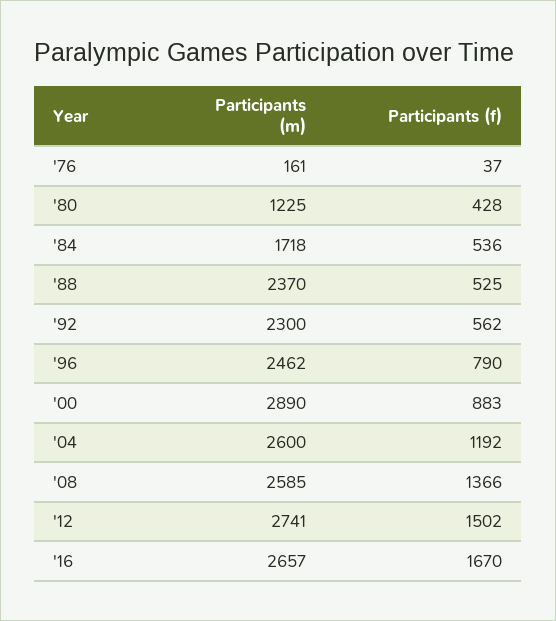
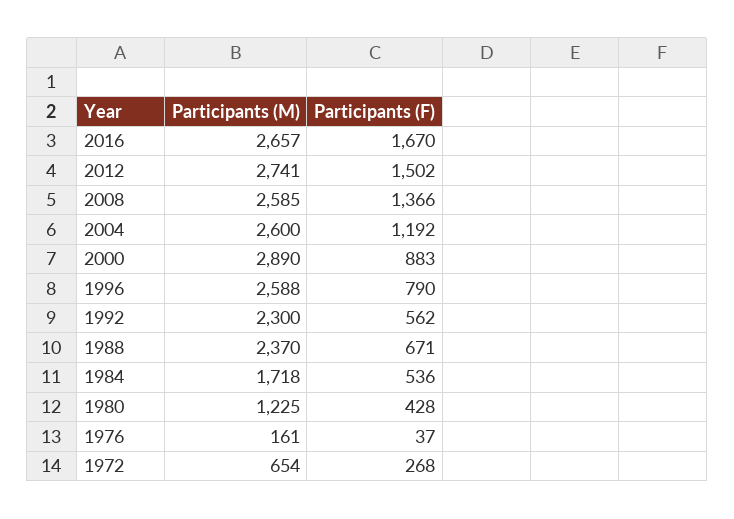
Participants (f), '88: 525 -> 671
Participants (m), '96: 2462 -> 2588
Participants (m), 1972: none -> 654
Participants (f), 1972: none -> 268

